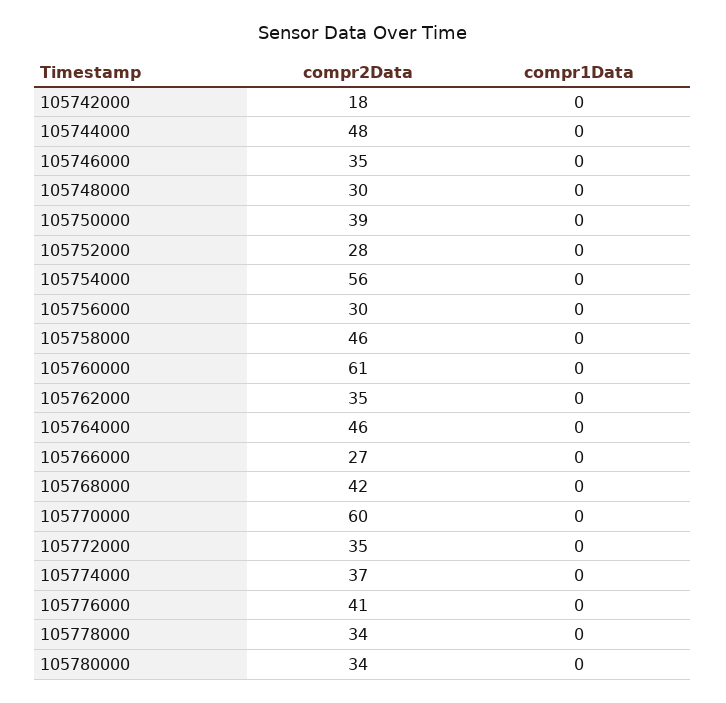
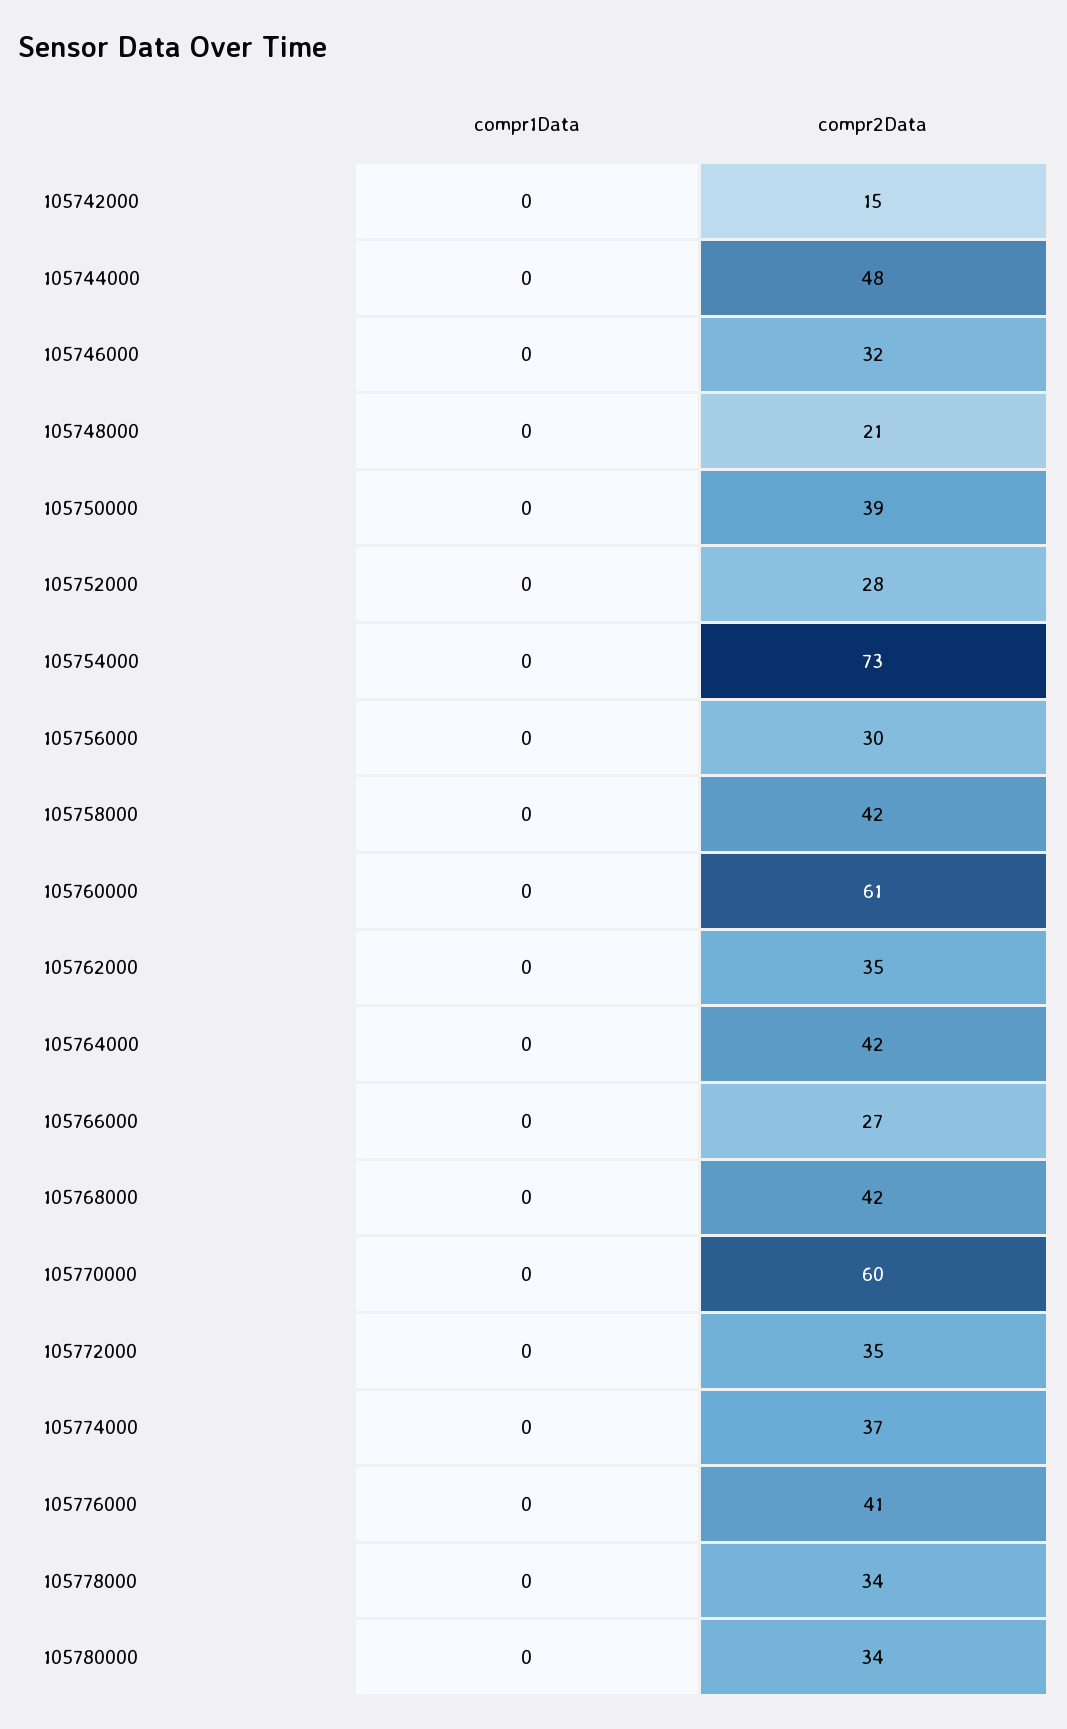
compr2Data, 105742000: 18 -> 15
compr2Data, 105746000: 35 -> 32
compr2Data, 105748000: 30 -> 21
compr2Data, 105754000: 56 -> 73
compr2Data, 105758000: 46 -> 42
compr2Data, 105764000: 46 -> 42

